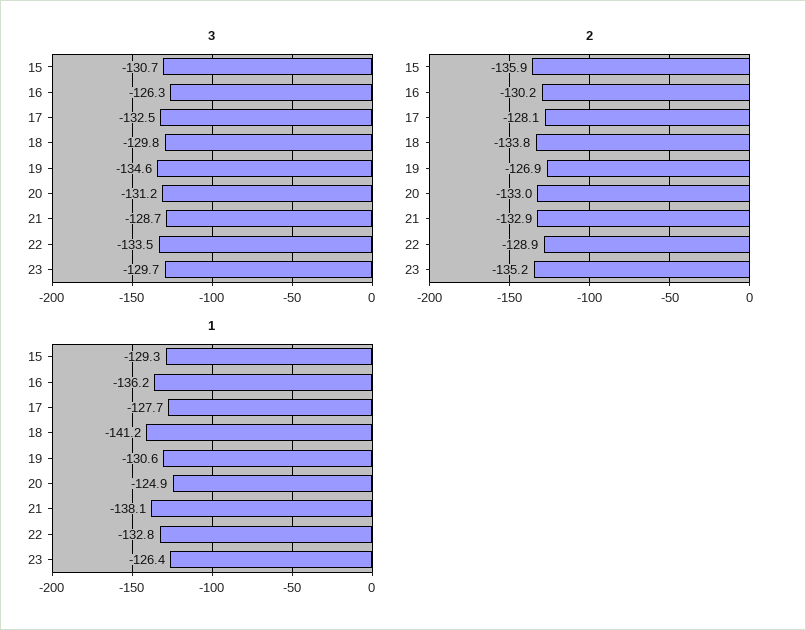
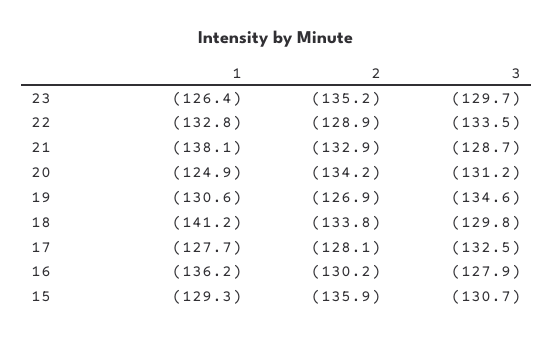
3, 16: -126.3 -> -127.9
2, 20: -133 -> -134.2

